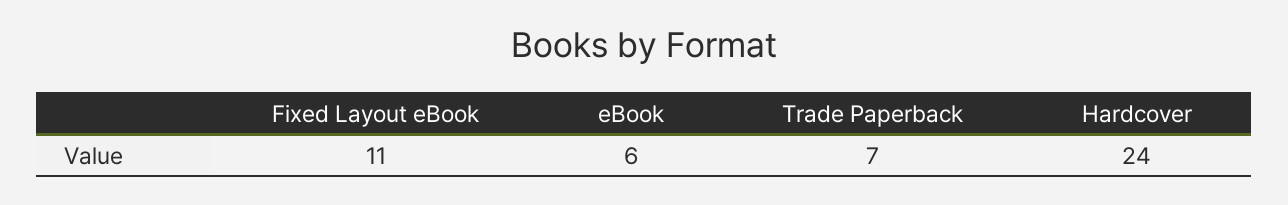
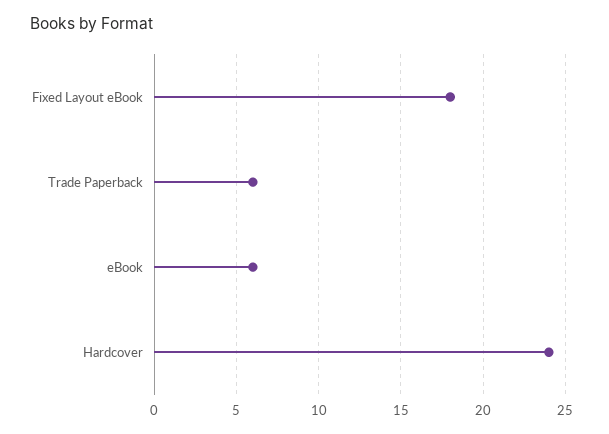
Fixed Layout eBook: 11 -> 18
Trade Paperback: 7 -> 6

